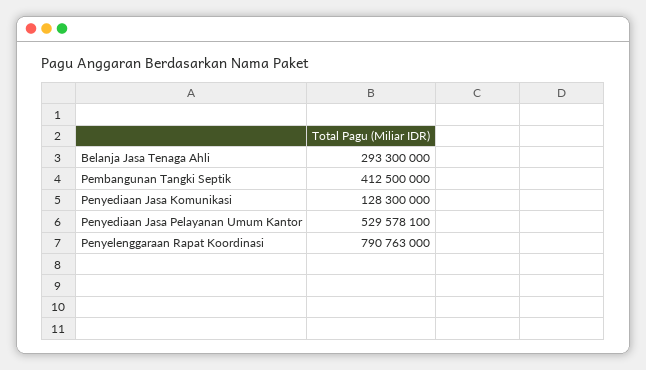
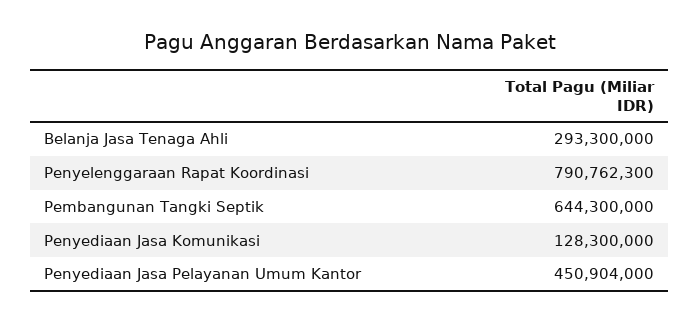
Pembangunan Tangki Septik: 412500000 -> 644300000
Penyediaan Jasa Pelayanan Umum Kantor: 529578100 -> 450904000
Penyelenggaraan Rapat Koordinasi: 790763000 -> 790762300

